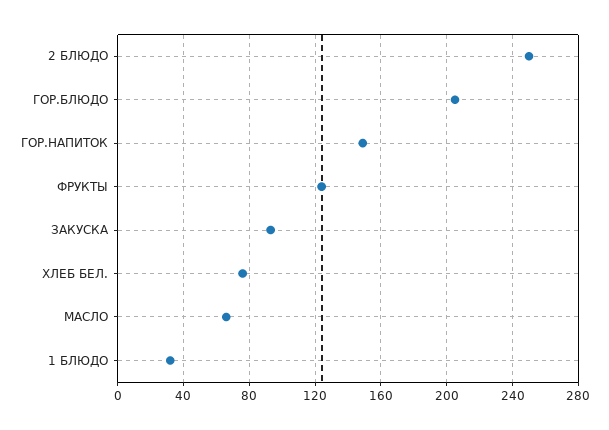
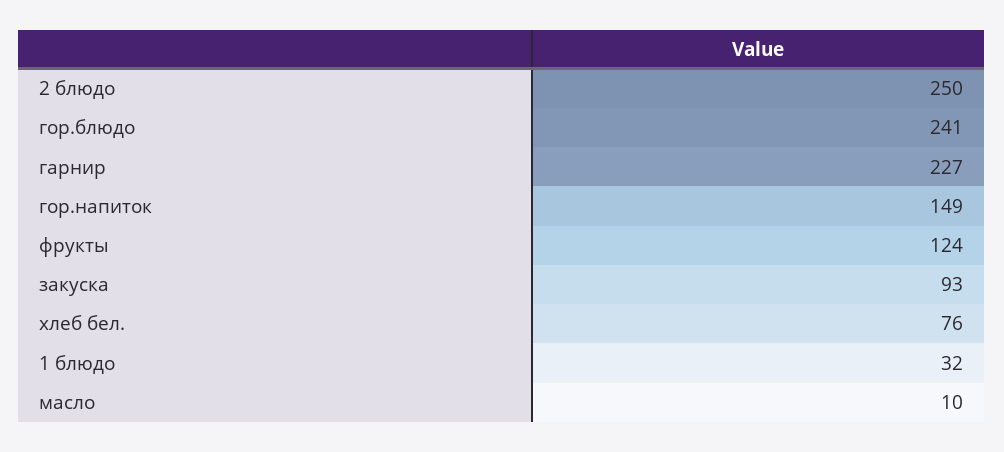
ГОР.БЛЮДО: 205 -> 241
МАСЛО: 65 -> 10
гарнир: none -> 227

